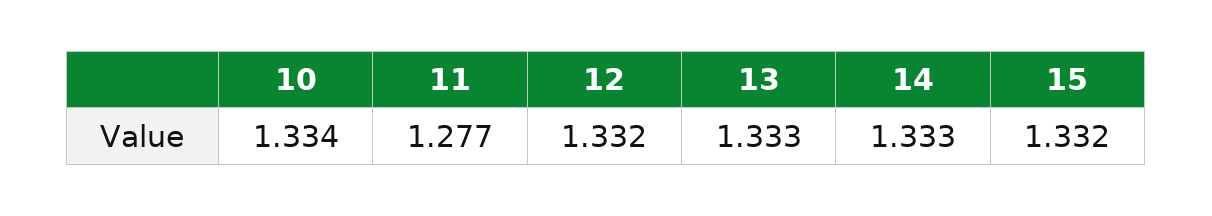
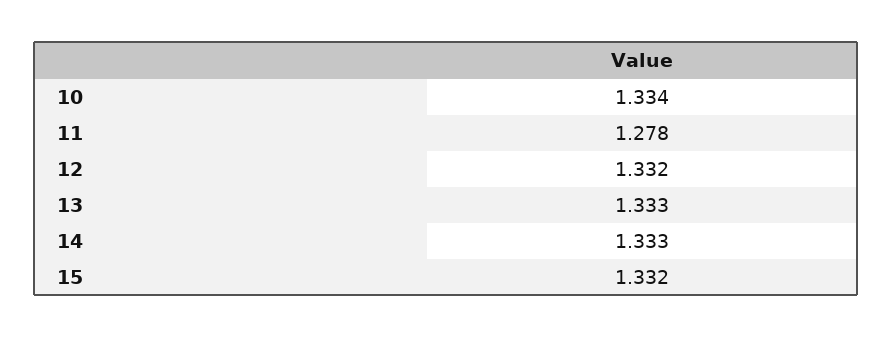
11: 1.277 -> 1.278

